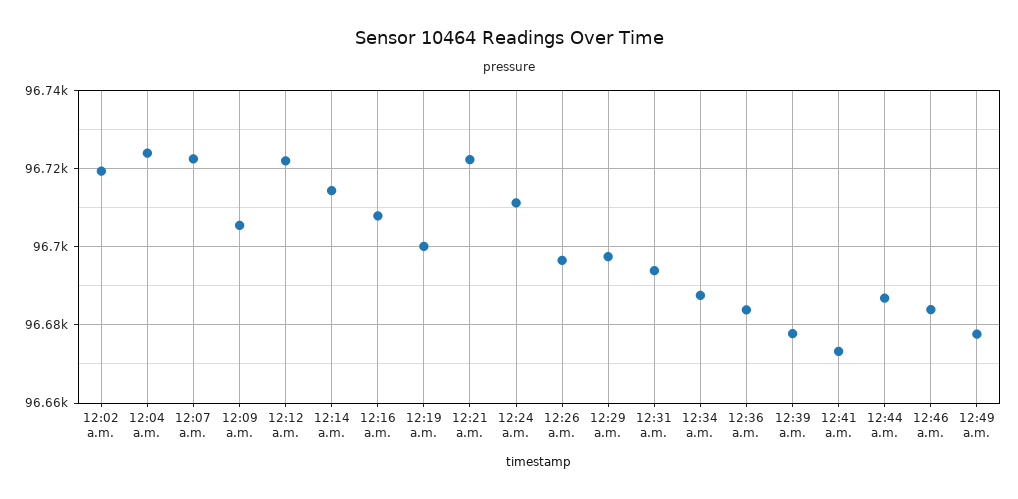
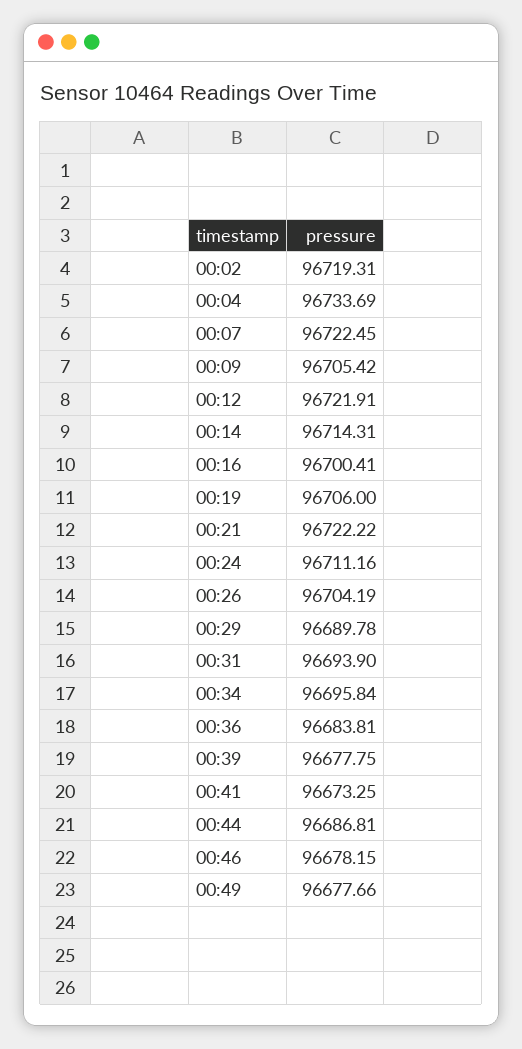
12:04 a.m.: 96724 -> 96733.69
12:16 a.m.: 96708 -> 96700.41
12:19 a.m.: 96700 -> 96706
12:26 a.m.: 96696 -> 96704.19
12:29 a.m.: 96698 -> 96689.78
12:34 a.m.: 96688 -> 96695.84
12:46 a.m.: 96684 -> 96678.15

